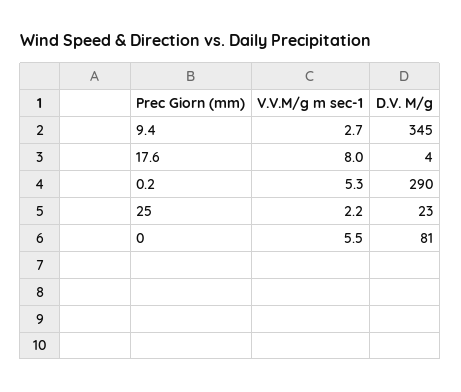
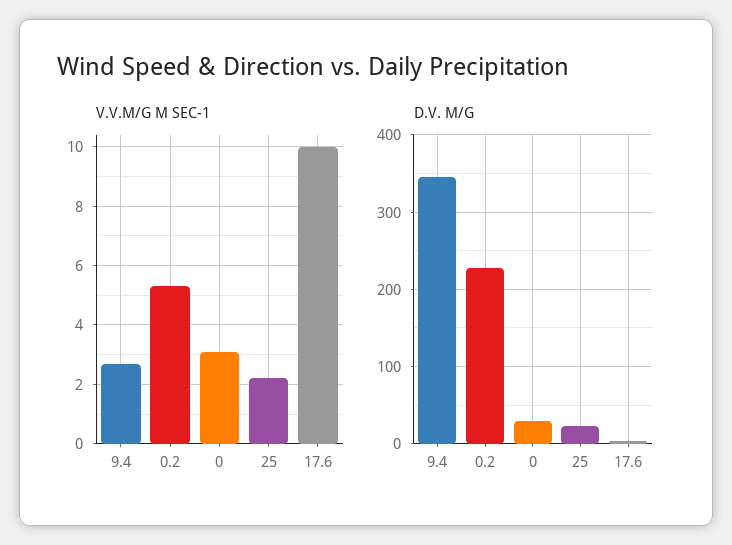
V.V.M/g m sec-1, 17.6: 8 -> 10
D.V. M/g, 0.2: 290 -> 230
V.V.M/g m sec-1, 0: 5.5 -> 3
D.V. M/g, 0: 81 -> 30

